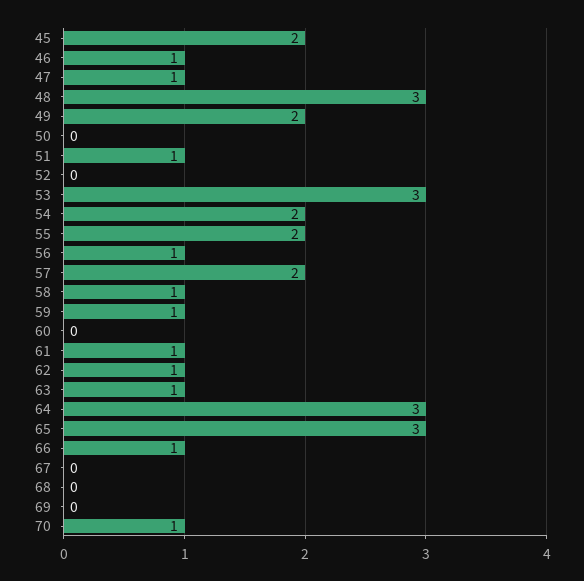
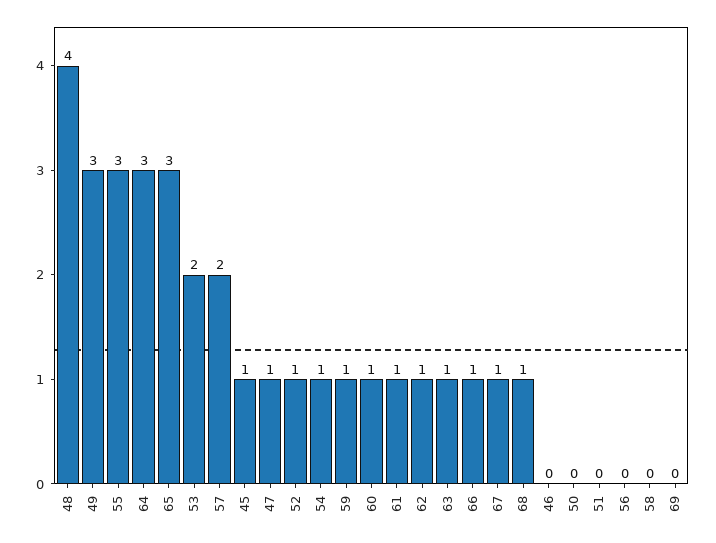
45: 2 -> 1
46: 1 -> 0
48: 3 -> 4
49: 2 -> 3
51: 1 -> 0
52: 0 -> 1
53: 3 -> 2
54: 2 -> 1
55: 2 -> 3
56: 1 -> 0
58: 1 -> 0
60: 0 -> 1
67: 0 -> 1
68: 0 -> 1
70: 1 -> none

